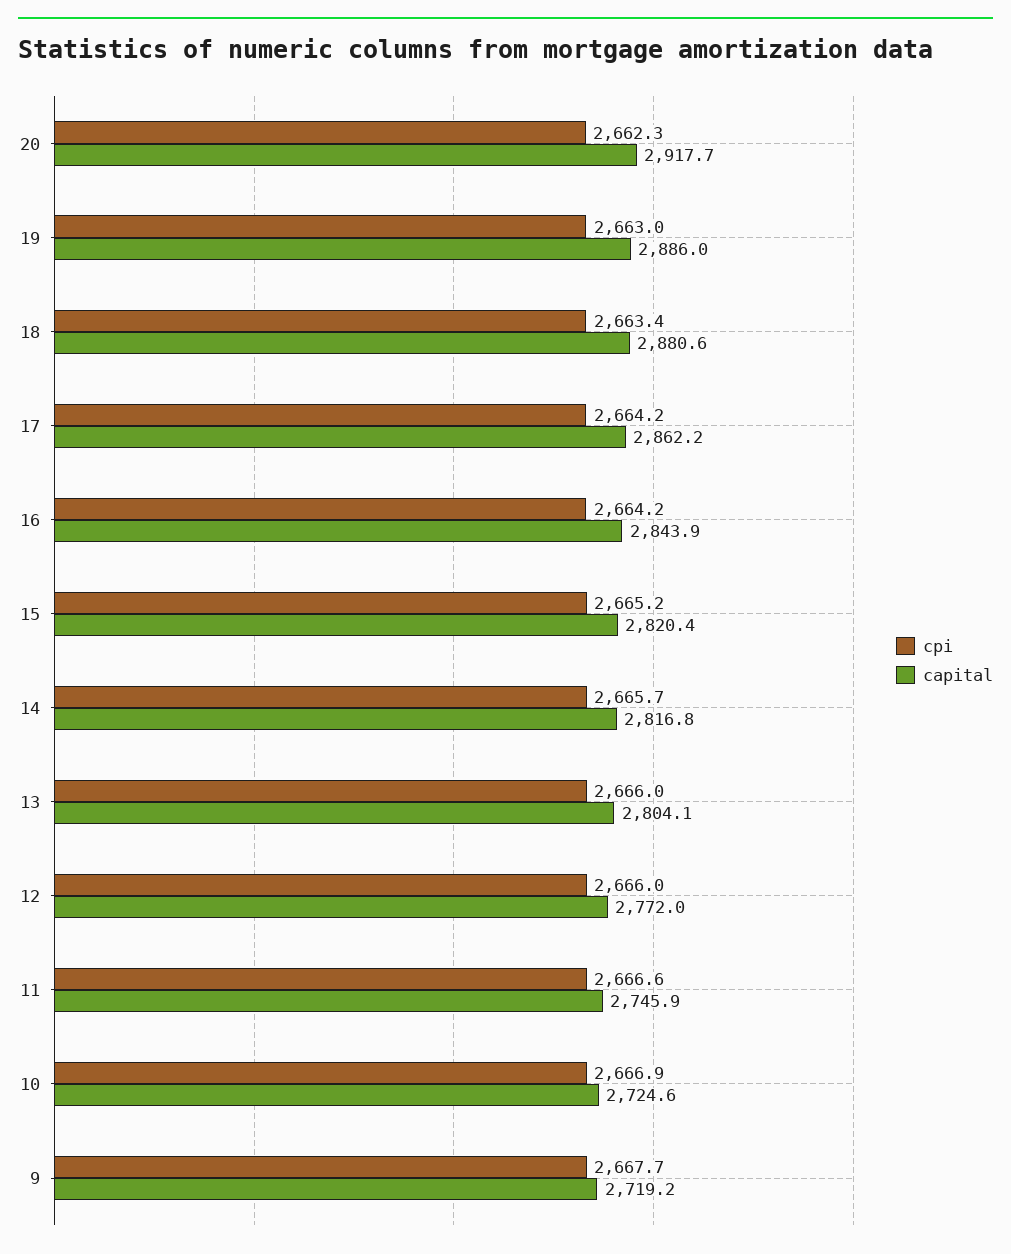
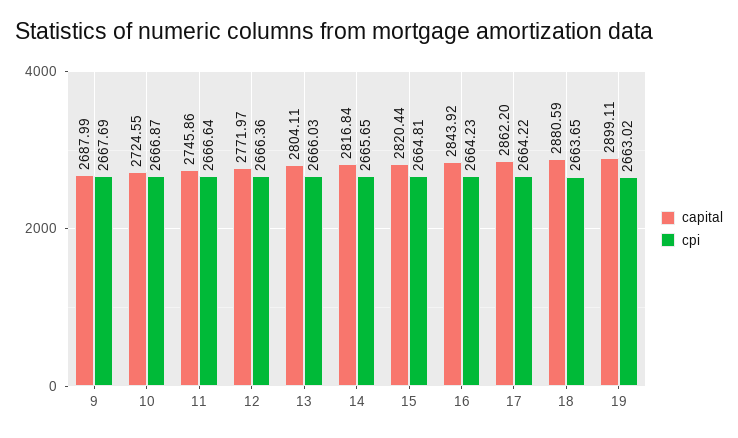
cpi, 20: 2662.3 -> none
capital, 20: 2917.7 -> none
capital, 19: 2886 -> 2899.11
cpi, 18: 2663.4 -> 2663.65
cpi, 15: 2665.2 -> 2664.81
cpi, 12: 2666 -> 2666.36
capital, 9: 2719.2 -> 2687.99

